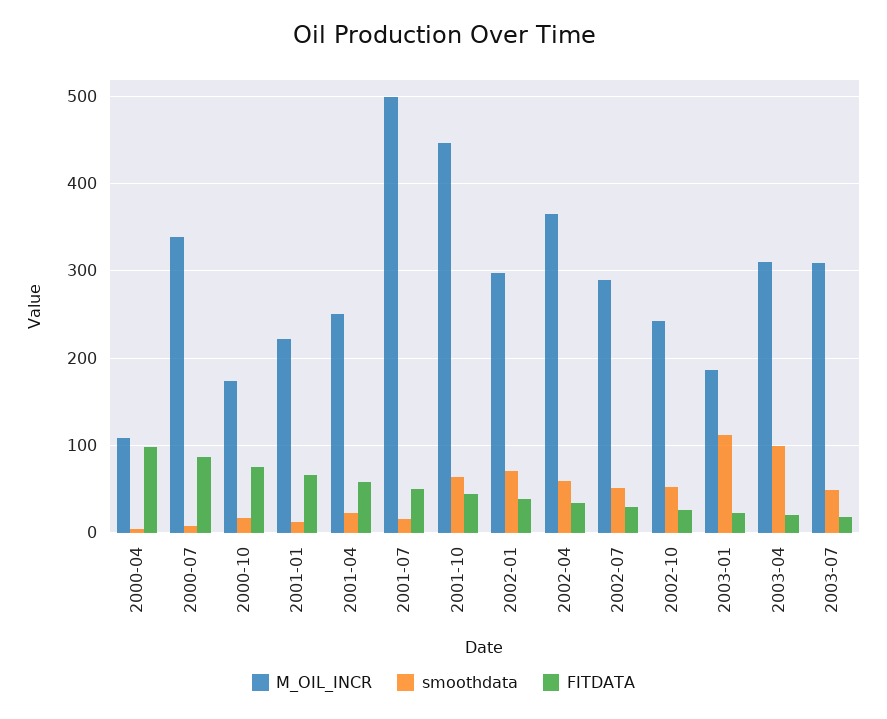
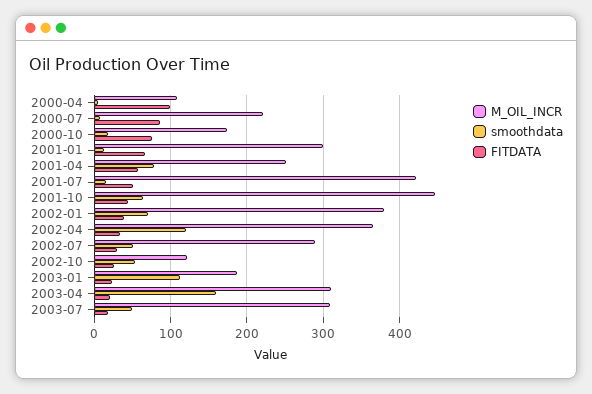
M_OIL_INCR, 2000-07: 340 -> 220
M_OIL_INCR, 2001-01: 220 -> 300
smoothdata, 2001-04: 20 -> 80
M_OIL_INCR, 2001-07: 500 -> 420
M_OIL_INCR, 2002-01: 300 -> 380
smoothdata, 2002-04: 60 -> 120
M_OIL_INCR, 2002-10: 240 -> 120
smoothdata, 2003-04: 100 -> 160

